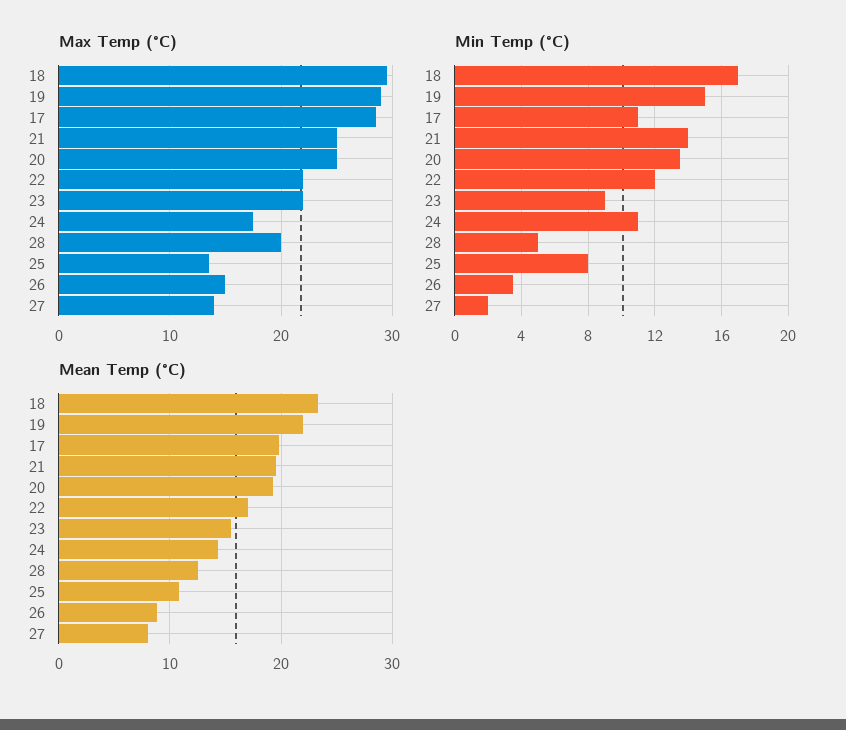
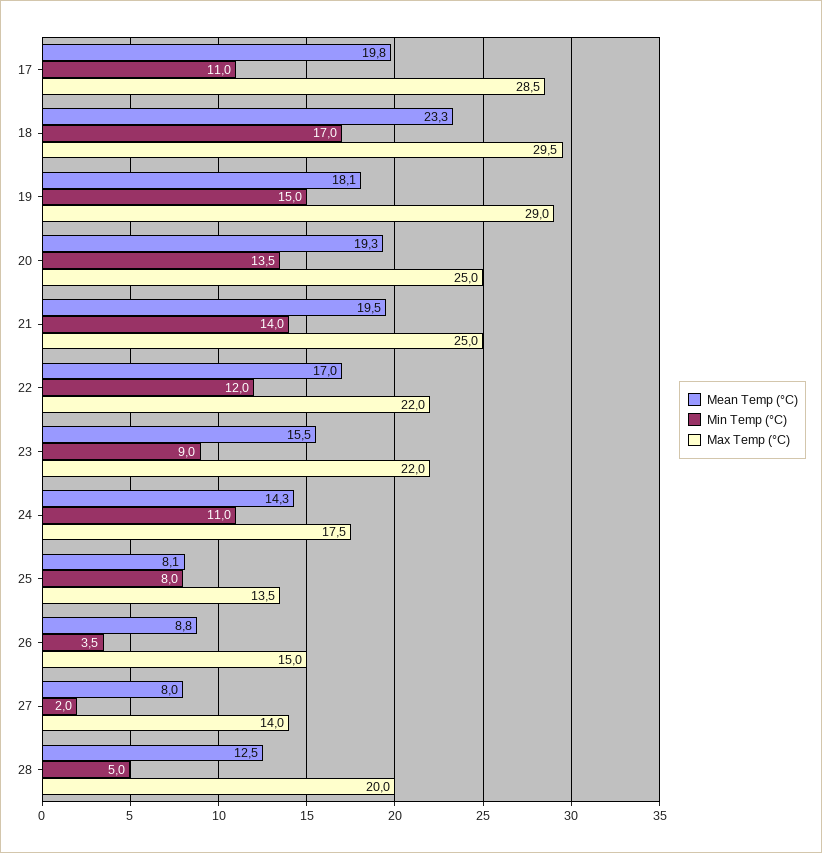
Mean Temp (°C), 19: 22 -> 18.1
Mean Temp (°C), 25: 11 -> 8.1

